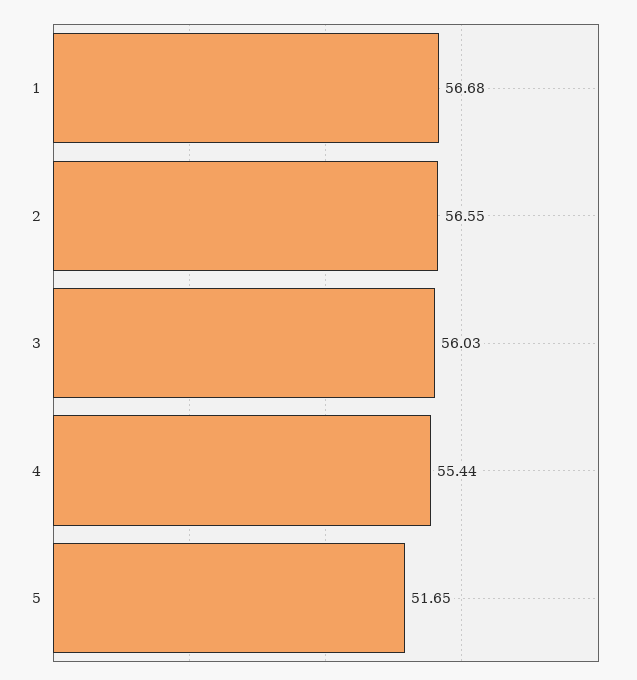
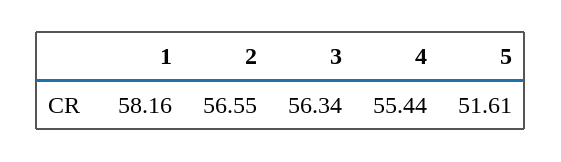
1: 56.68 -> 58.16
3: 56.03 -> 56.34
5: 51.65 -> 51.61

